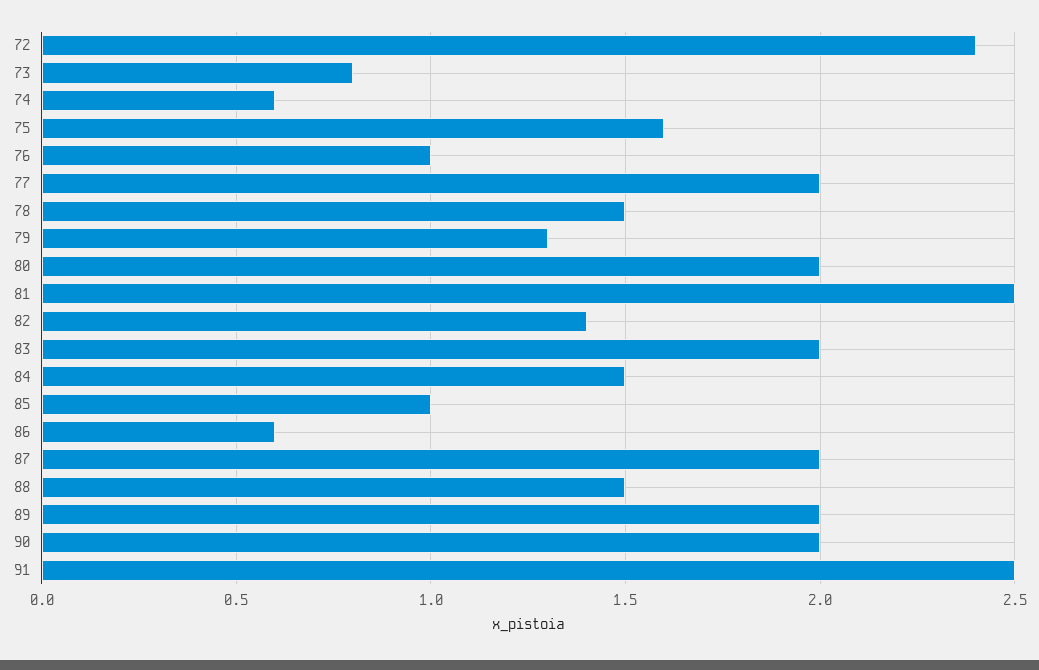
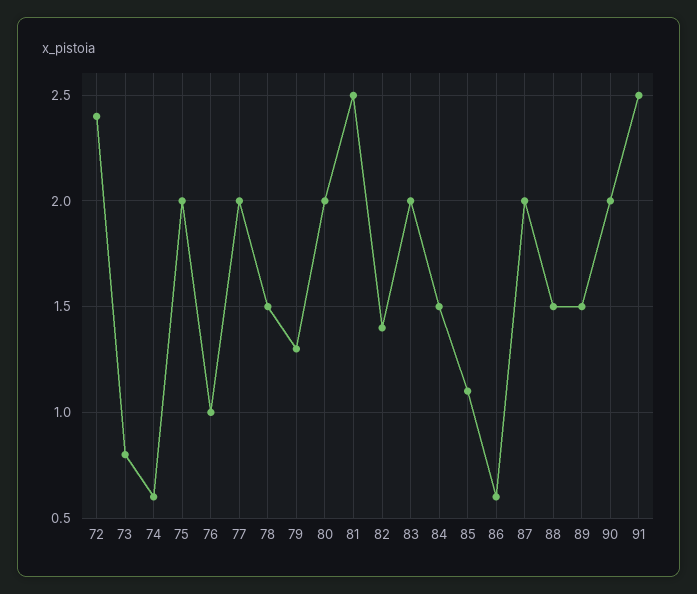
75: 1.6 -> 2
85: 1 -> 1.1
89: 2 -> 1.5

